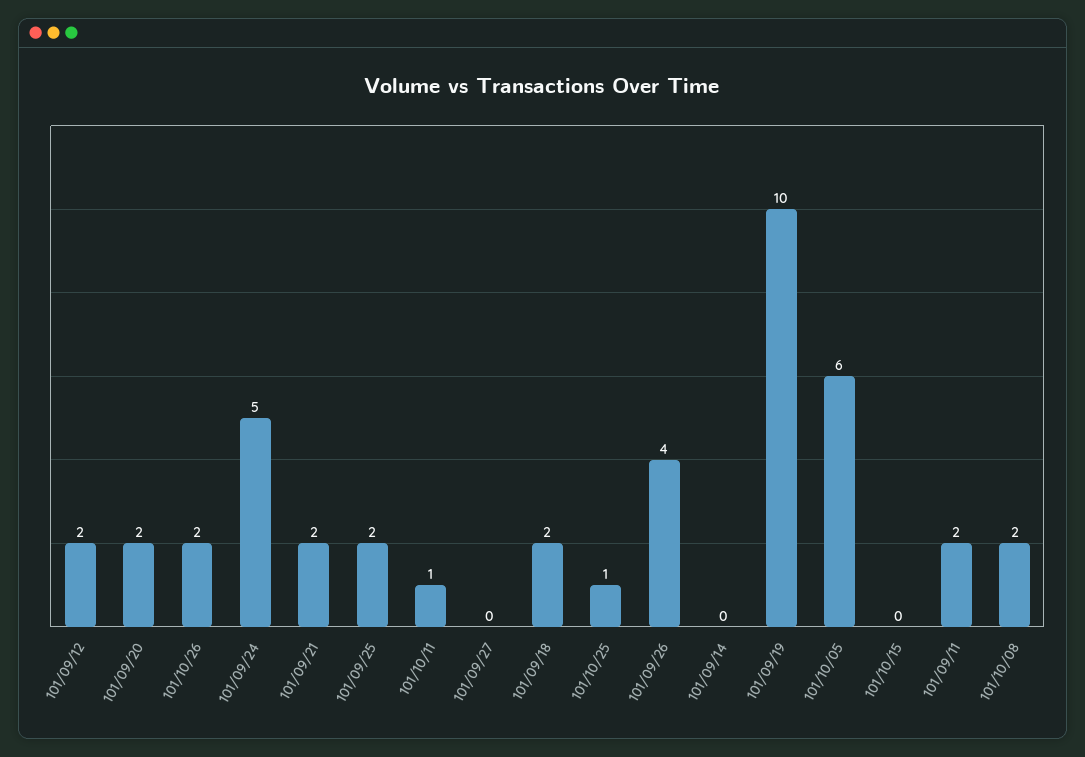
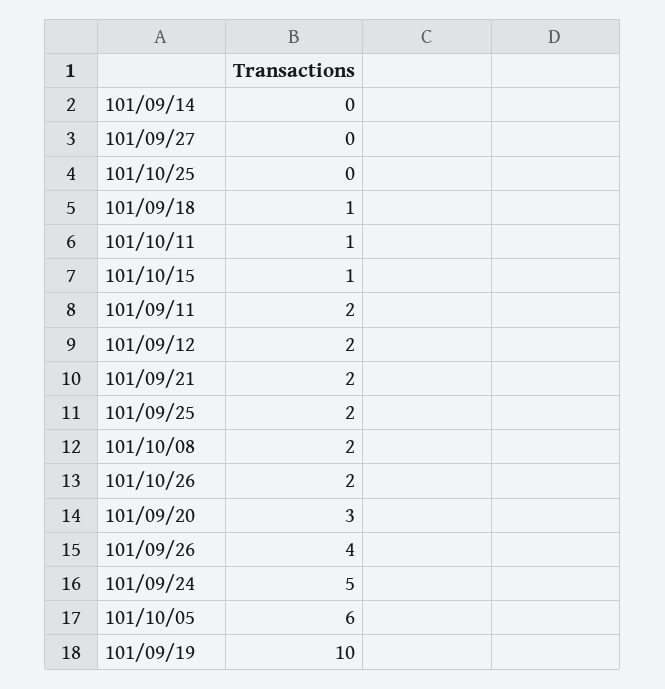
101/09/20: 2 -> 3
101/09/18: 2 -> 1
101/10/25: 1 -> 0
101/10/15: 0 -> 1

